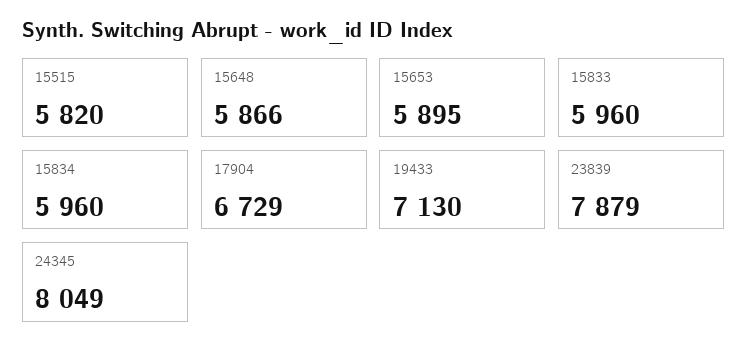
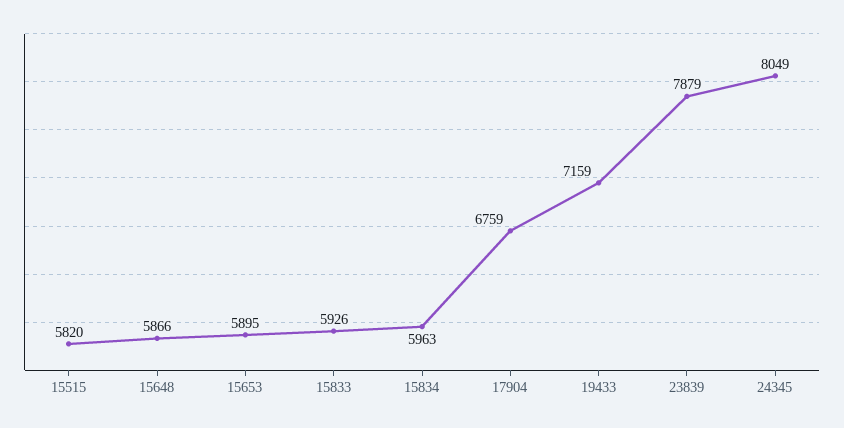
15833: 5960 -> 5926
15834: 5960 -> 5963
17904: 6729 -> 6759
19433: 7130 -> 7159

